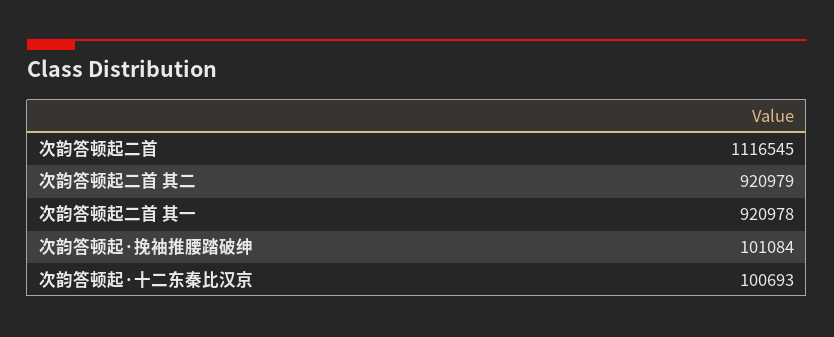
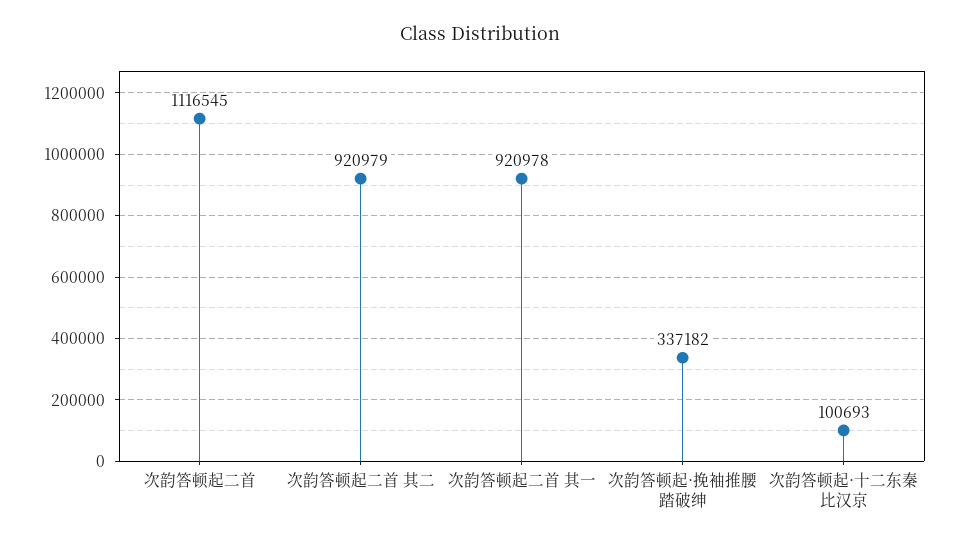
次韵答顿起·挽袖推腰踏破绅: 101084 -> 337182

